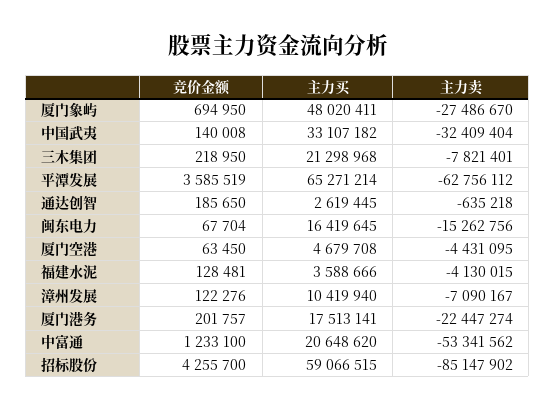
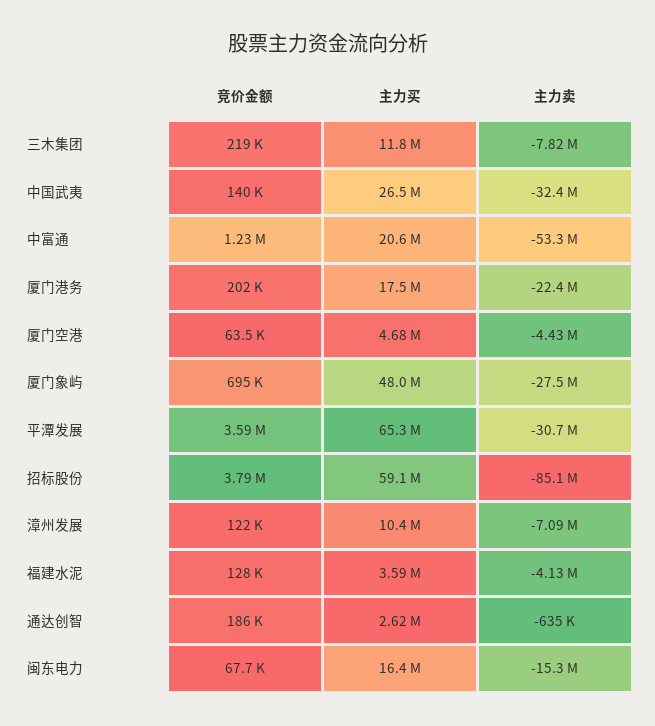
主力买, 中国武夷: 33107182 -> 26500000
主力买, 三木集团: 21298968 -> 11800000
主力卖, 平潭发展: -62756112 -> -30700000
竞价金额, 招标股份: 4255700 -> 3790000

